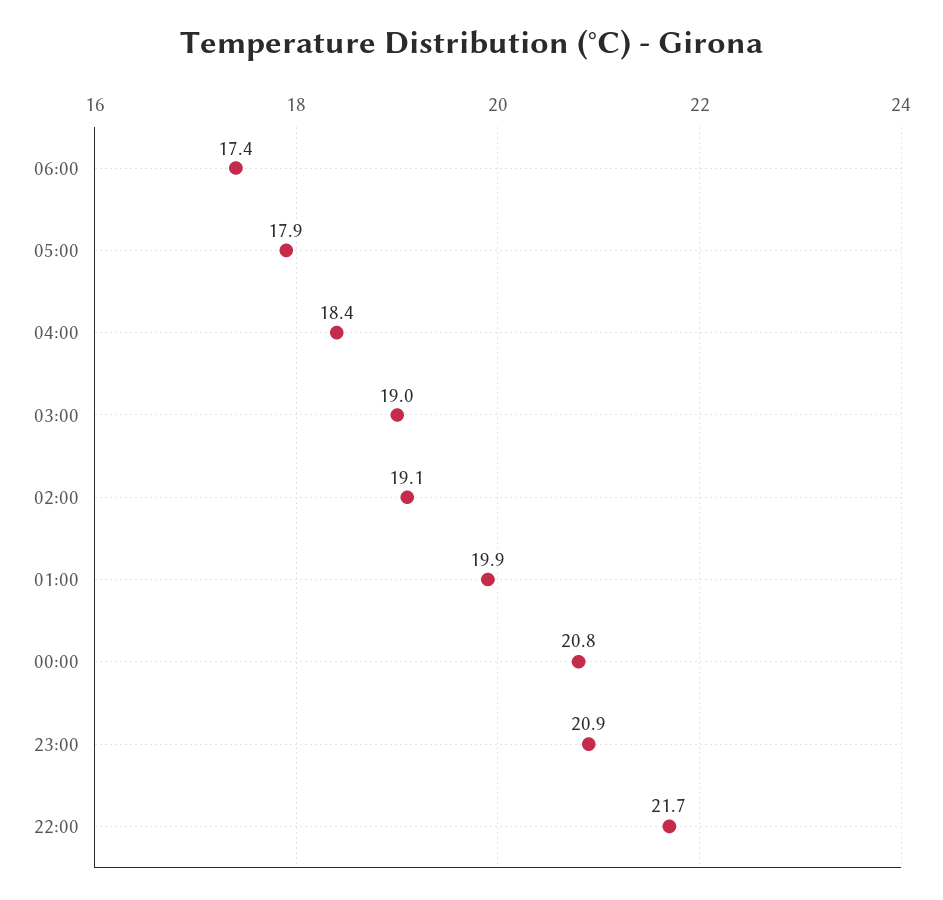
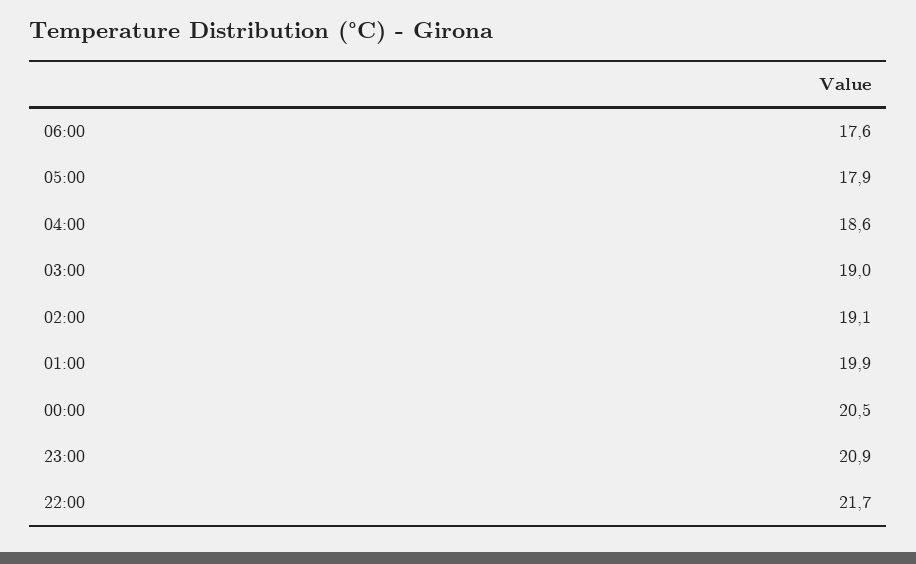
06:00: 17.4 -> 17.6
04:00: 18.4 -> 18.6
00:00: 20.8 -> 20.5

